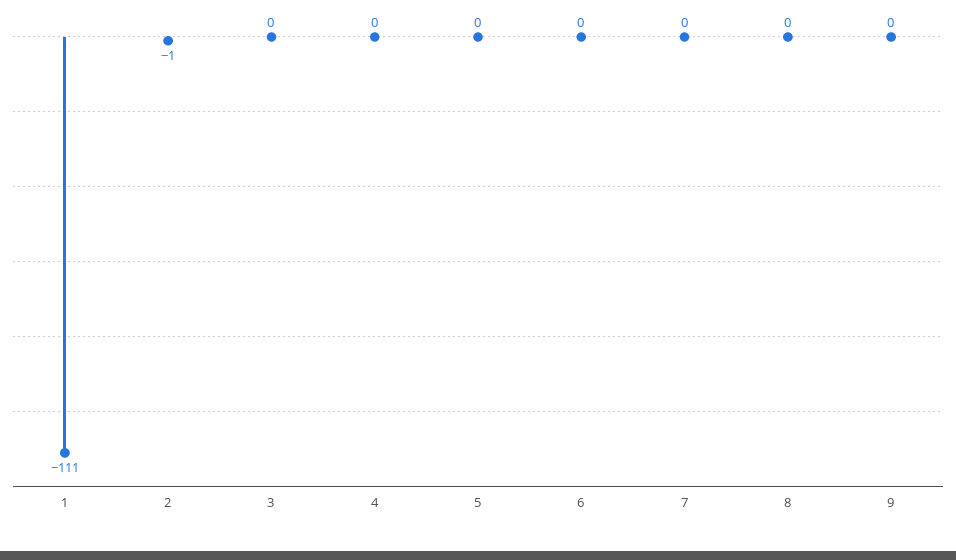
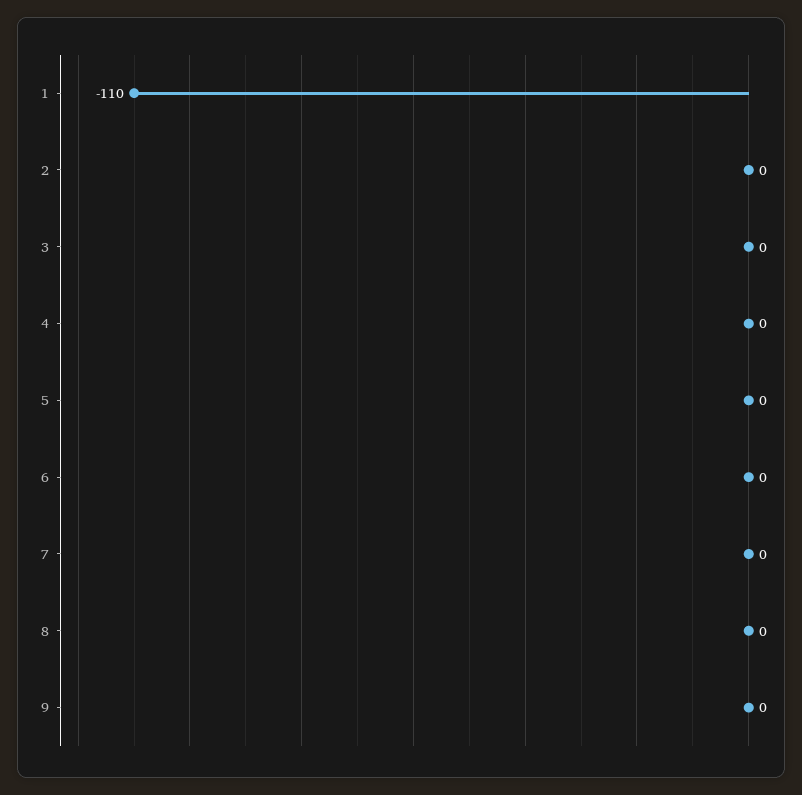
1: -111 -> -110
2: -1 -> 0

